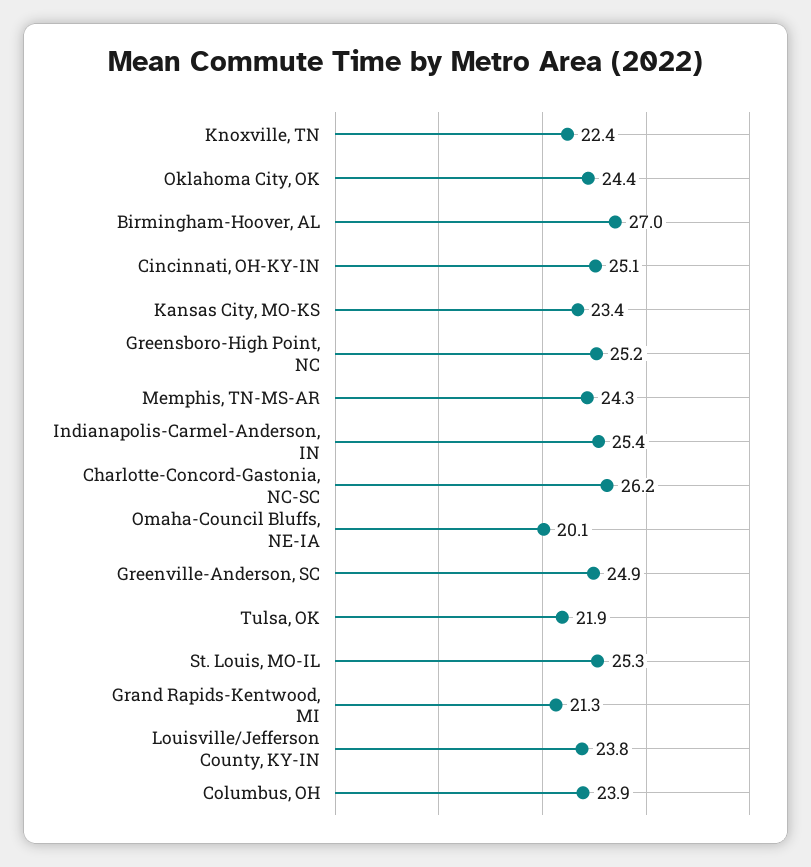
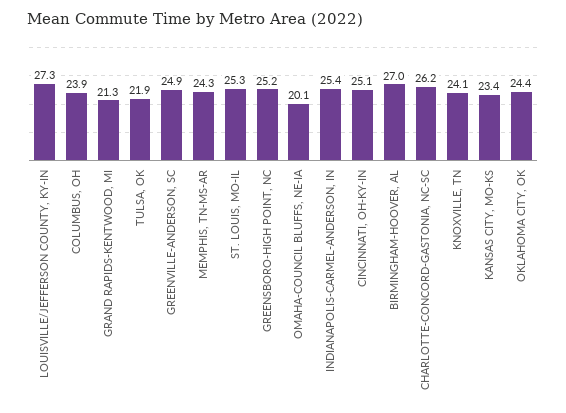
Knoxville, TN: 22.4 -> 24.1
Louisville/Jefferson County, KY-IN: 23.8 -> 27.3

